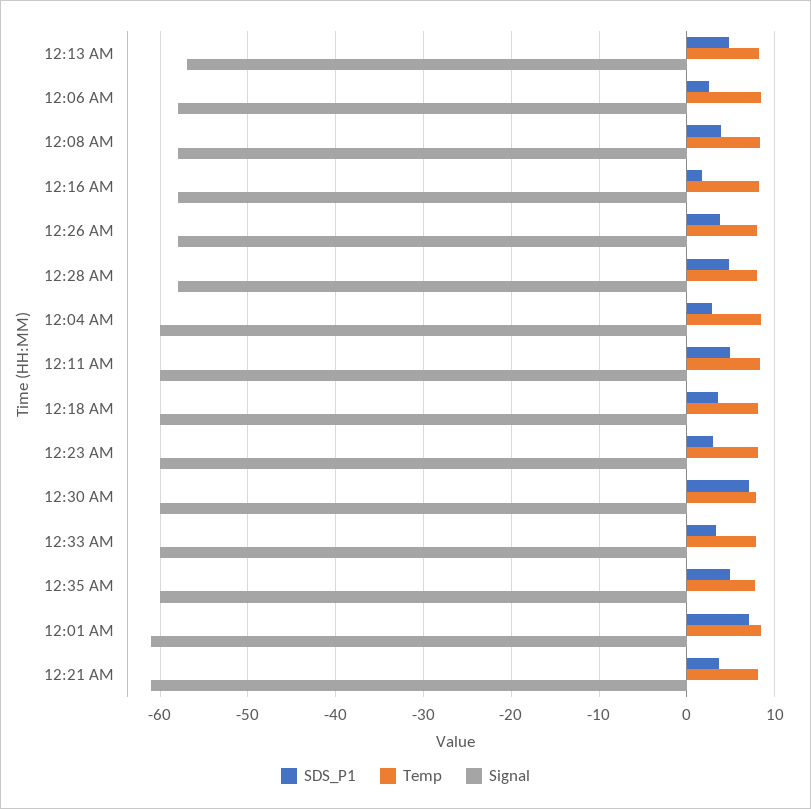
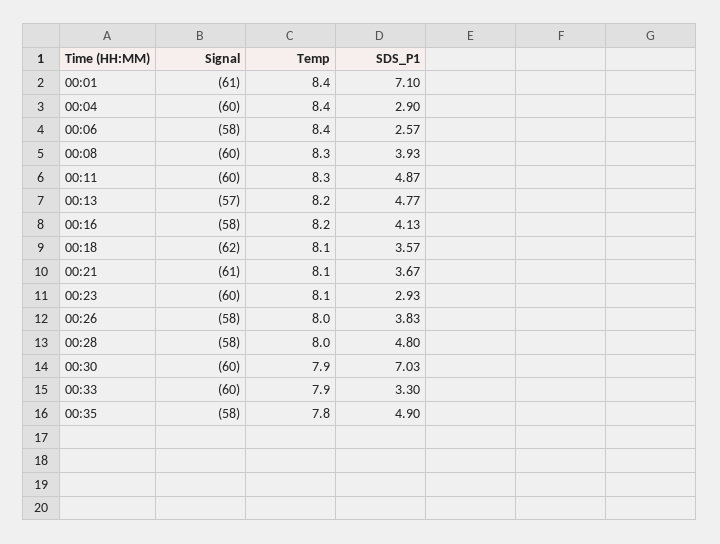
Signal, 12:08 AM: -58 -> -60
SDS_P1, 12:16 AM: 2 -> 4.13
Signal, 12:18 AM: -60 -> -62
Signal, 12:35 AM: -60 -> -58

